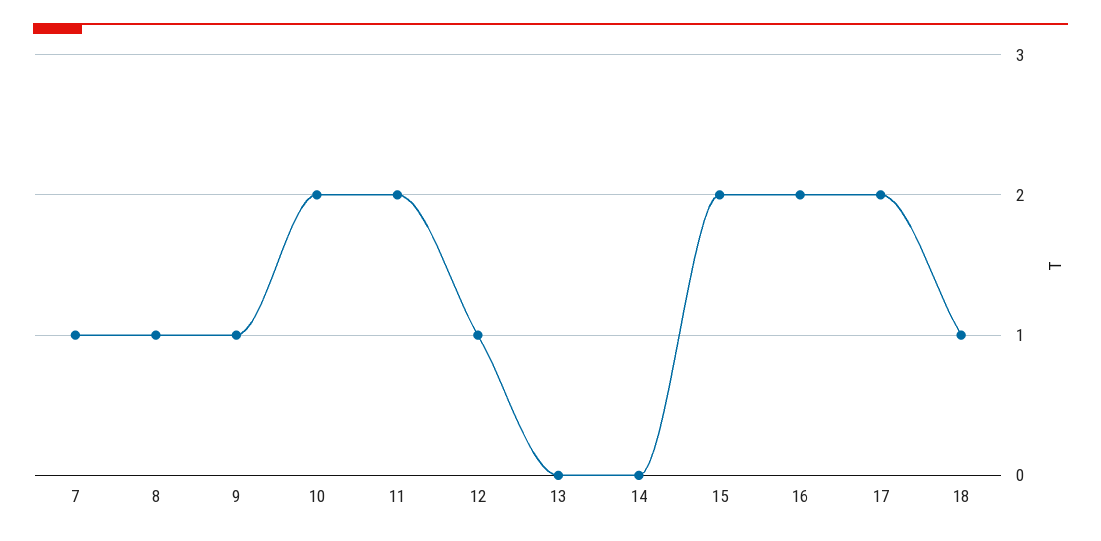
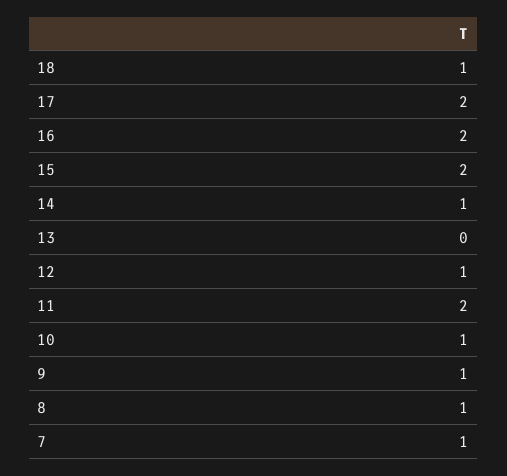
10: 2 -> 1
14: 0 -> 1

